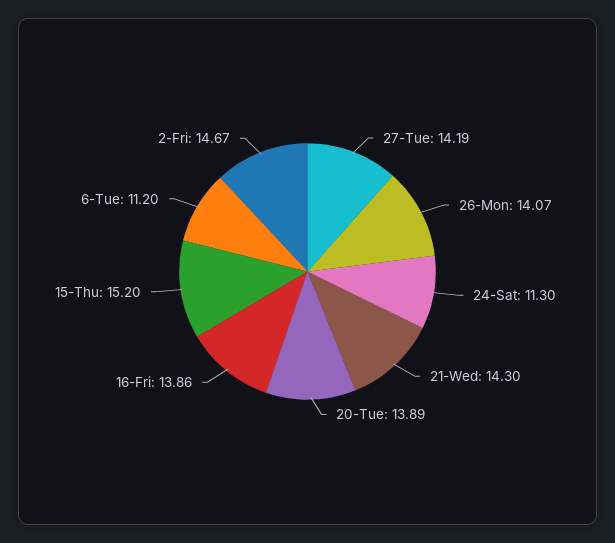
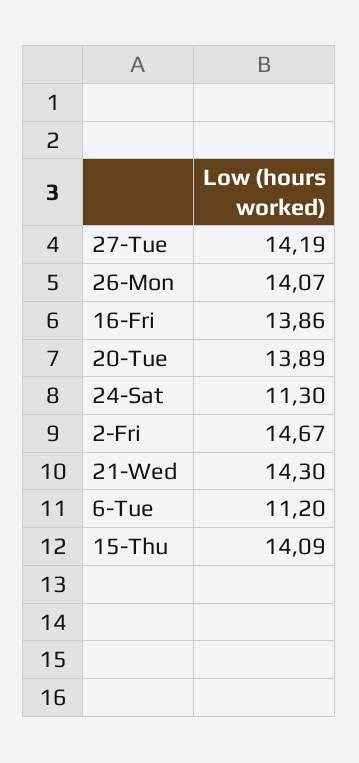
15-Thu: 15.2 -> 14.09

